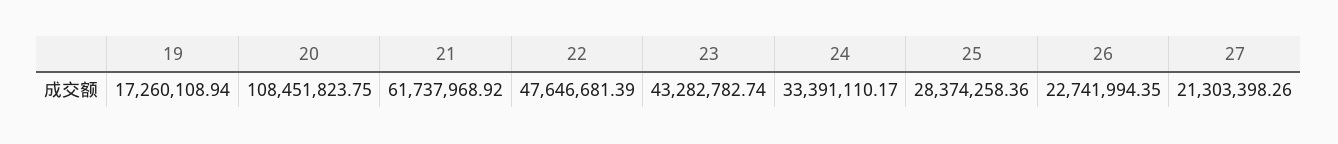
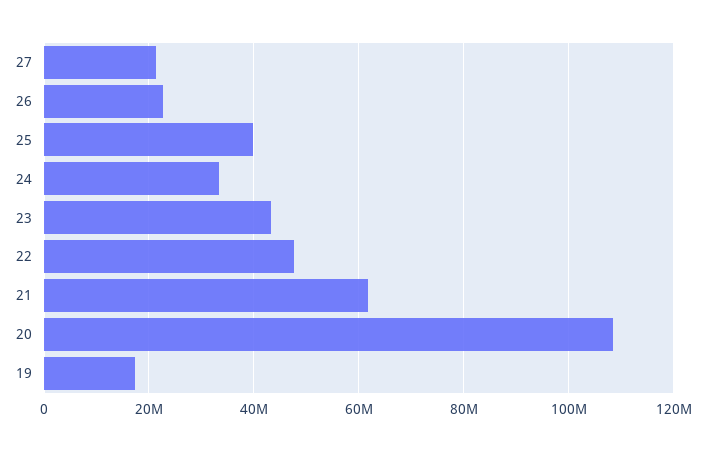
25: 28374258.36 -> 40000000

